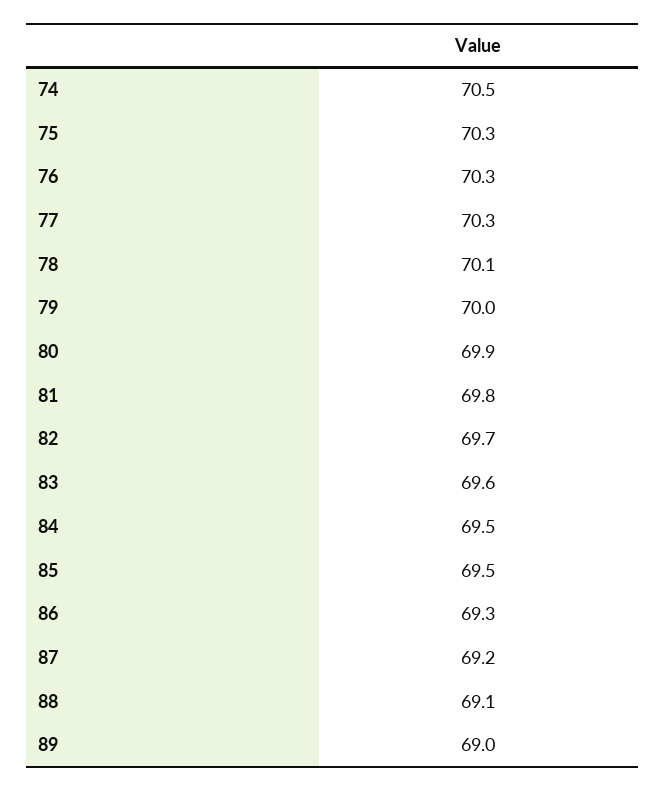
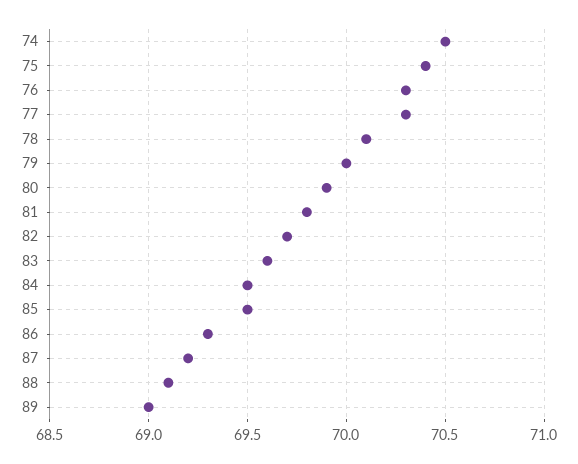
75: 70.3 -> 70.4

